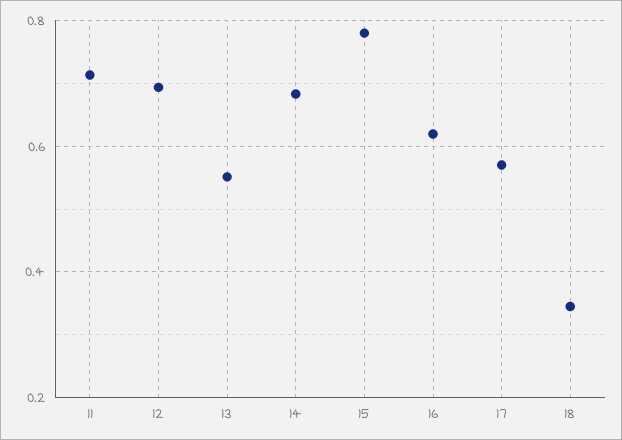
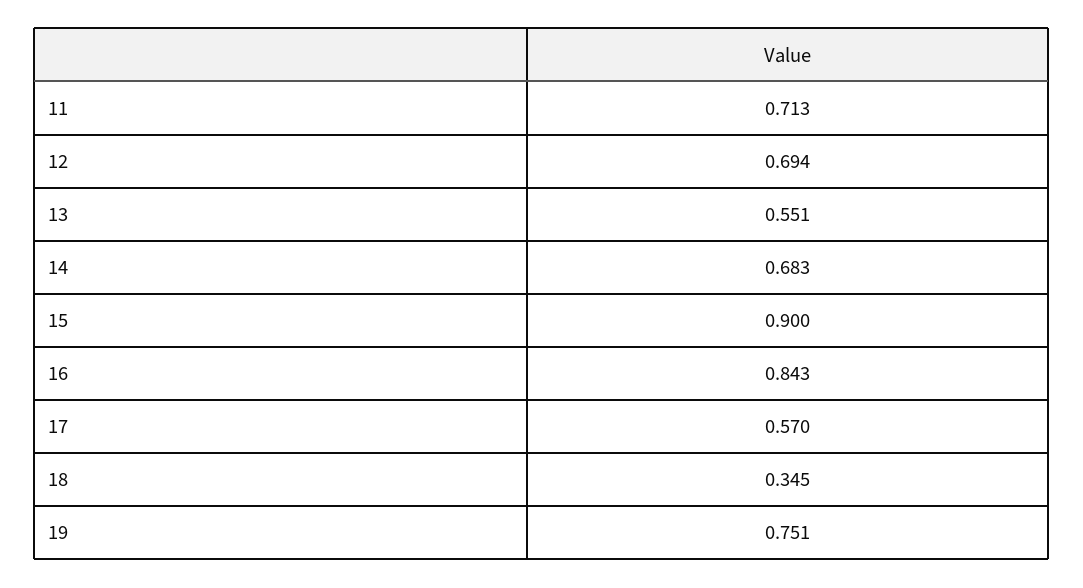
15: 0.78 -> 0.9
16: 0.62 -> 0.843
19: none -> 0.751

